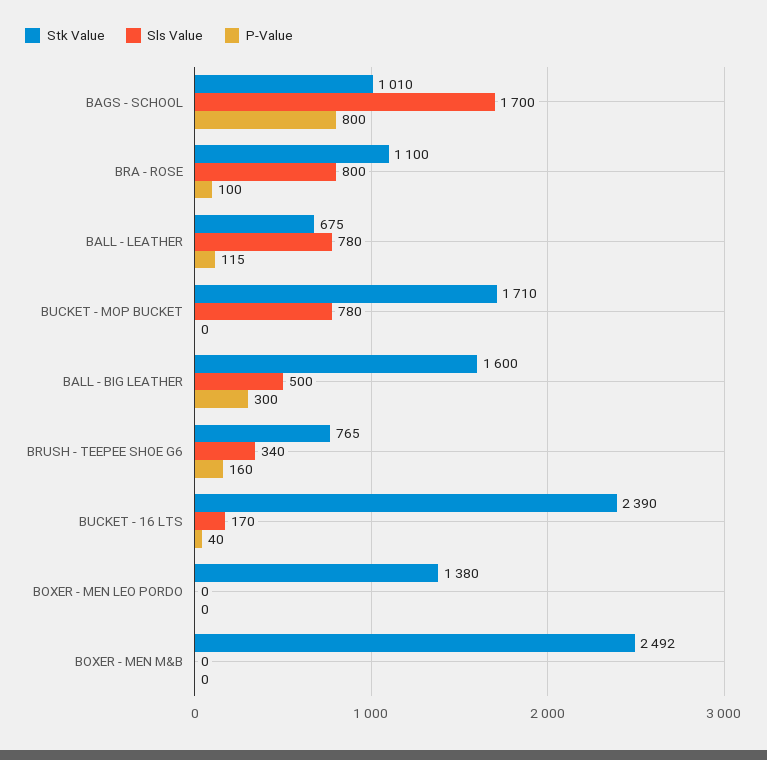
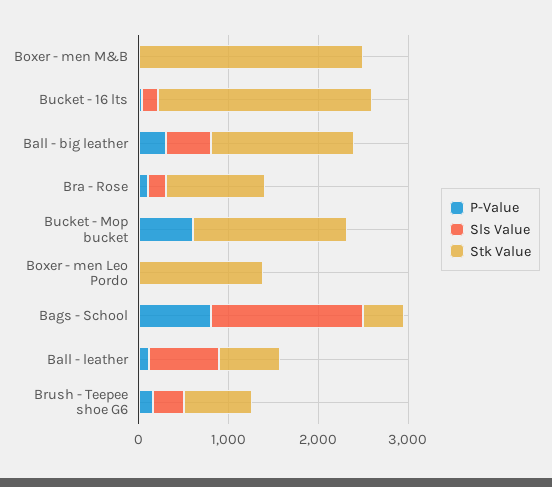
Stk Value, BAGS - SCHOOL: 1010 -> 400
Sls Value, BRA - ROSE: 800 -> 200
Sls Value, BUCKET - MOP BUCKET: 780 -> 0
P-Value, BUCKET - MOP BUCKET: 0 -> 600

